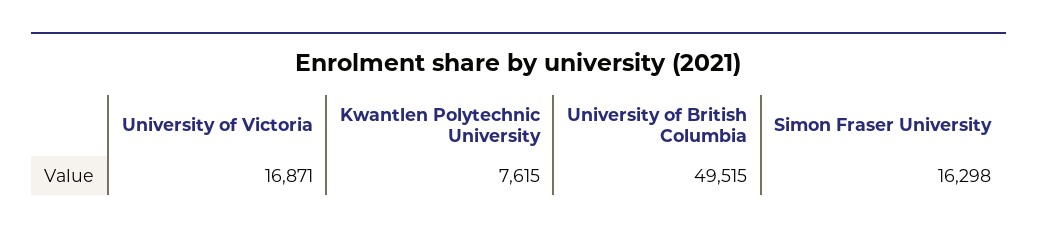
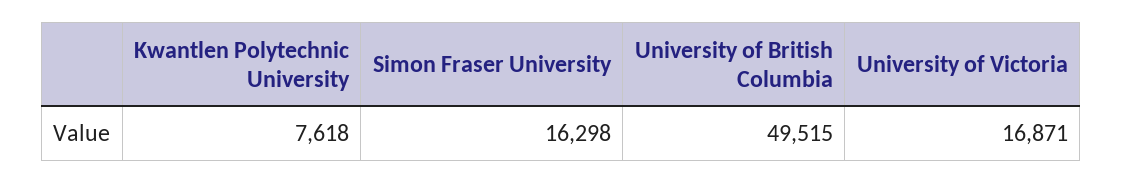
Kwantlen Polytechnic University: 7615 -> 7618

